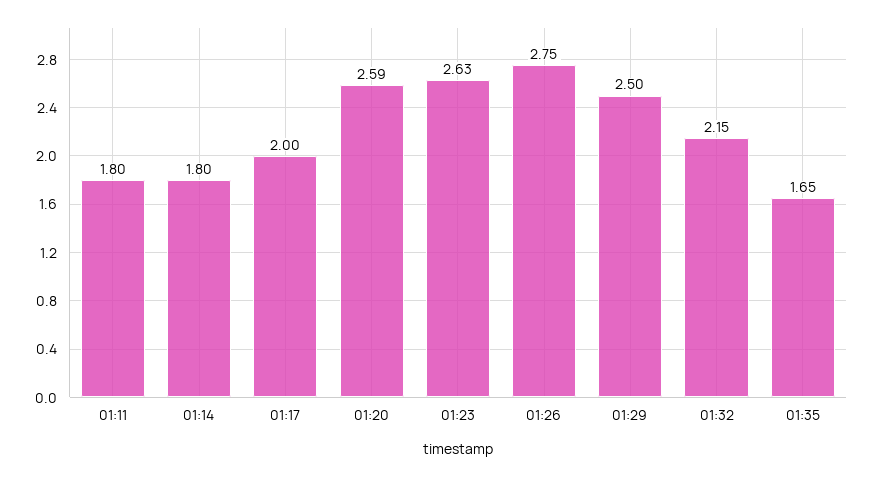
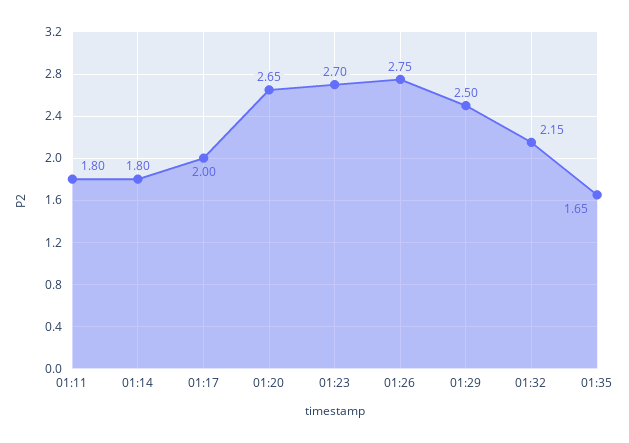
01:20: 2.59 -> 2.65
01:23: 2.63 -> 2.7

